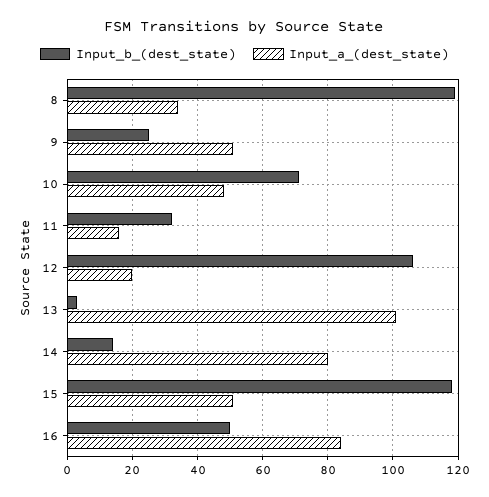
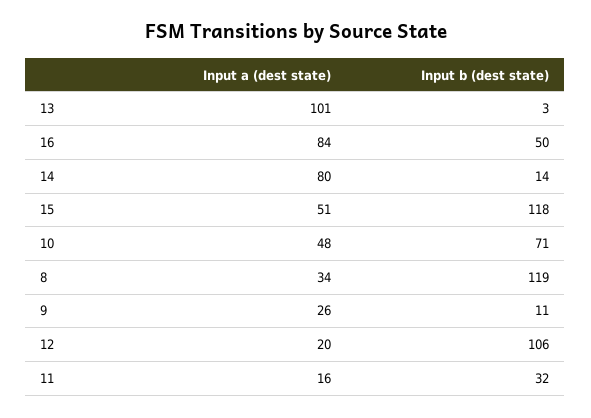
Input_b_(dest_state), 9: 25 -> 11
Input_a_(dest_state), 9: 50 -> 26

